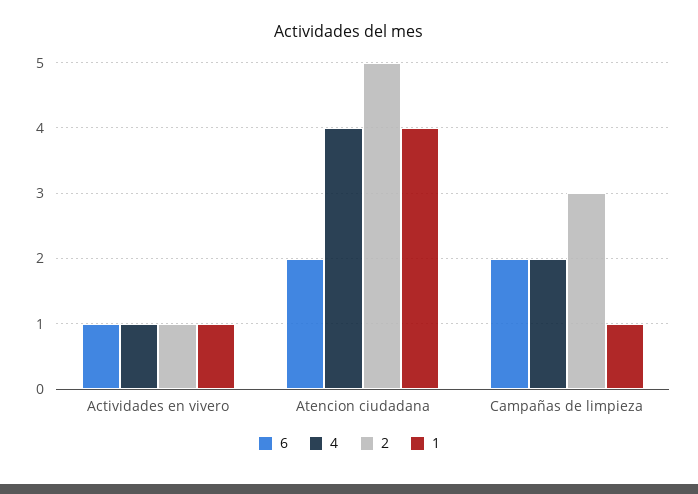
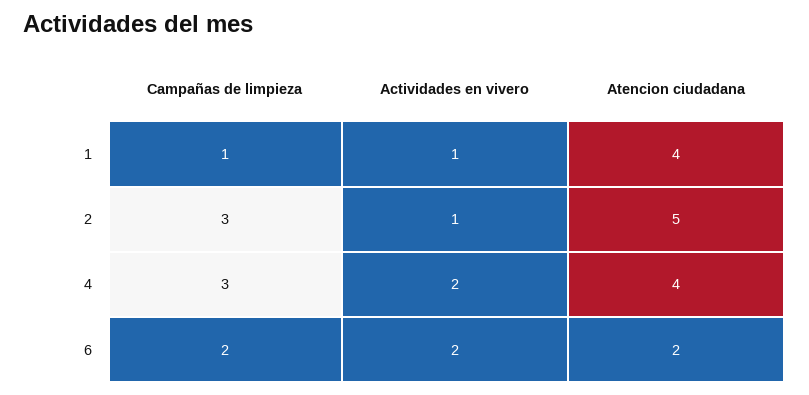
6, Actividades en vivero: 1 -> 2
4, Actividades en vivero: 1 -> 2
4, Campañas de limpieza: 2 -> 3

